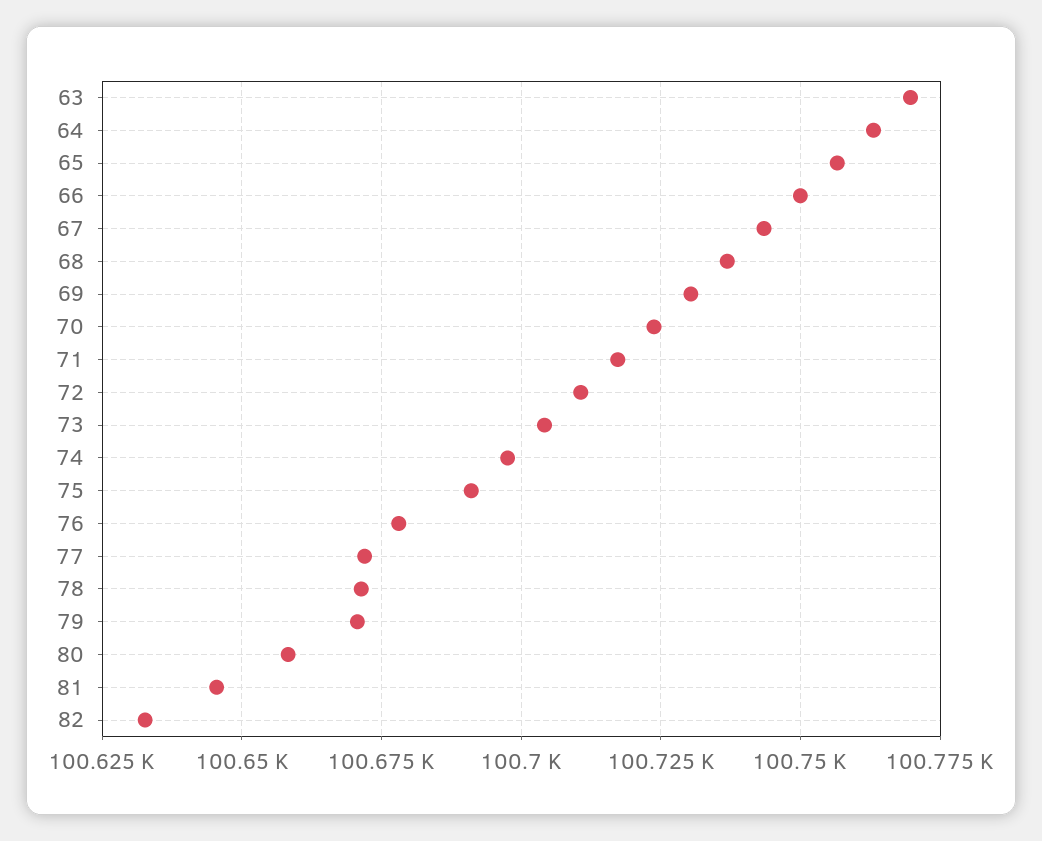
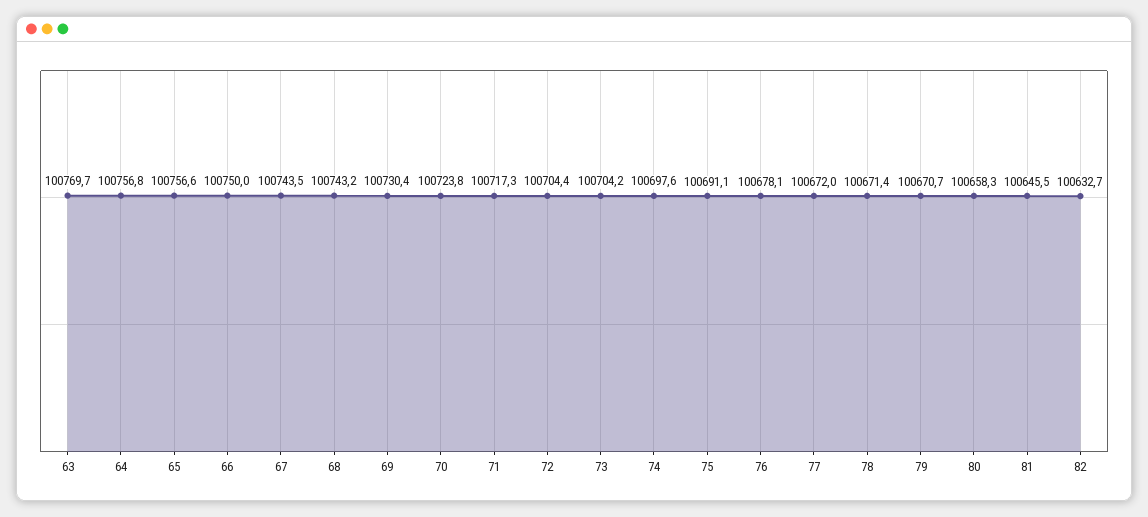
64: 100762.5 -> 100756.8
68: 100737.5 -> 100743.2
72: 100710 -> 100704.4

